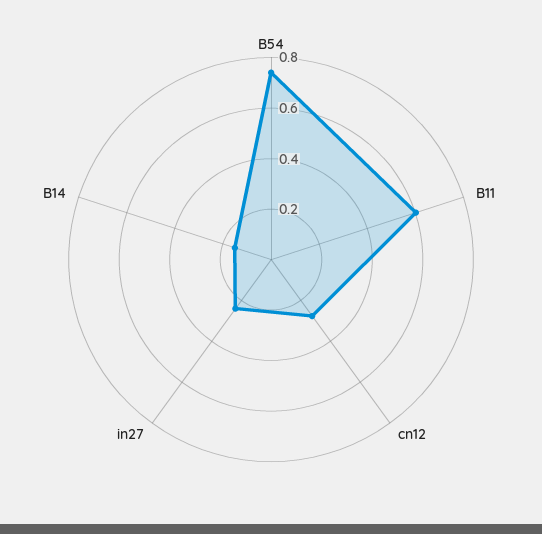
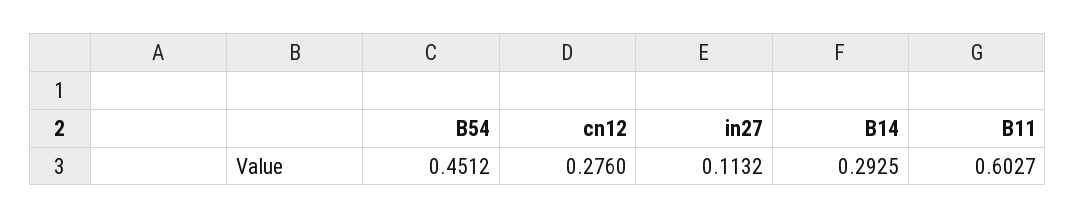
B54: 0.75 -> 0.4512
in27: 0.25 -> 0.1132
B14: 0.15 -> 0.2925

